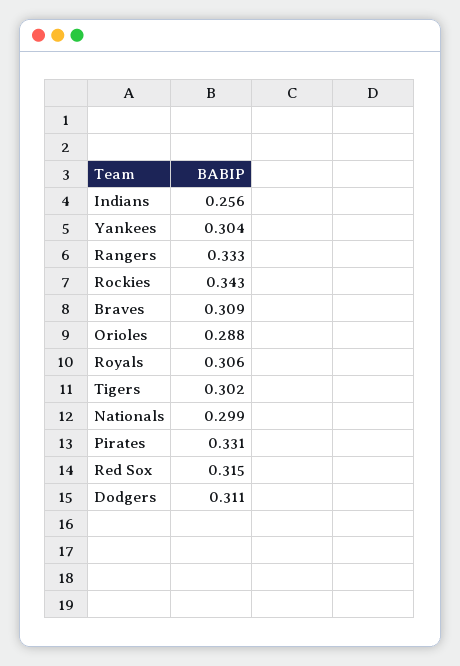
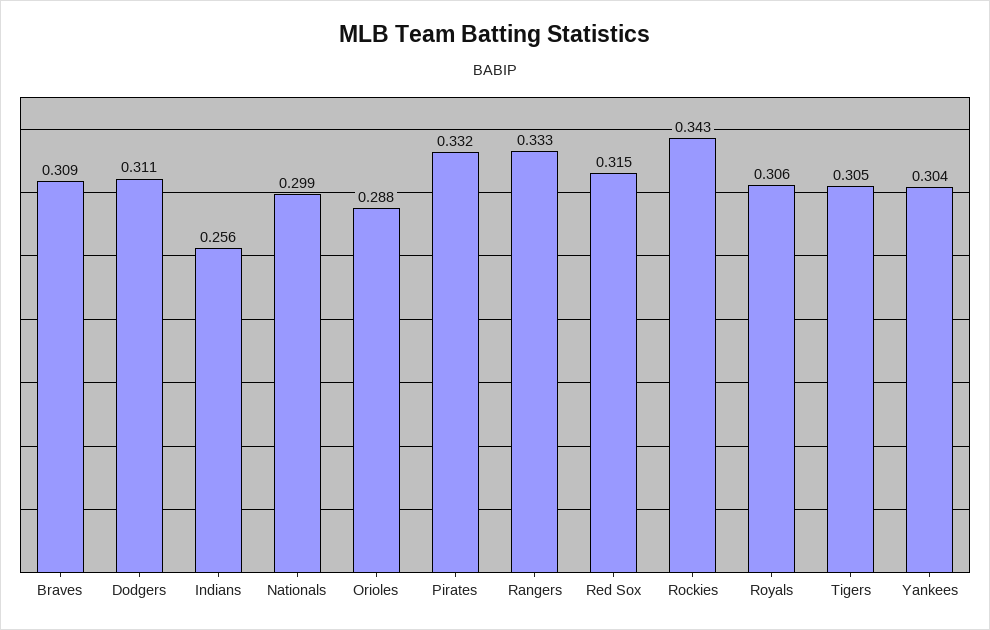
Tigers: 0.302 -> 0.305
Pirates: 0.331 -> 0.332

